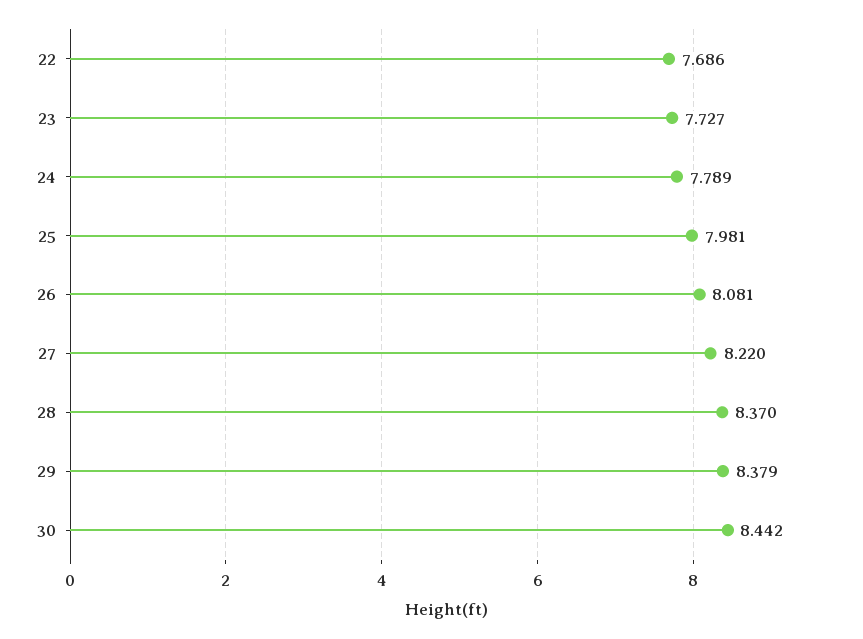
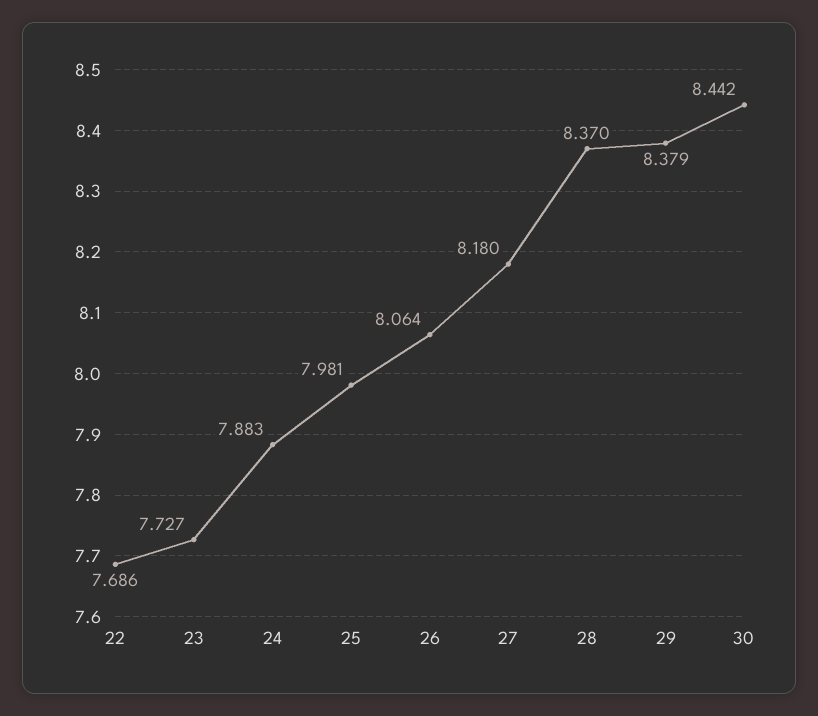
24: 7.789 -> 7.883
26: 8.081 -> 8.064
27: 8.22 -> 8.18

